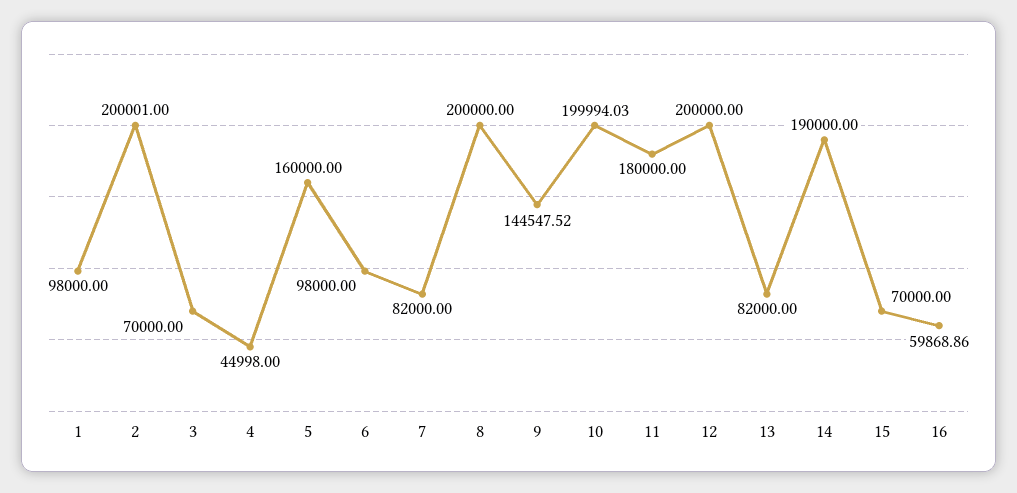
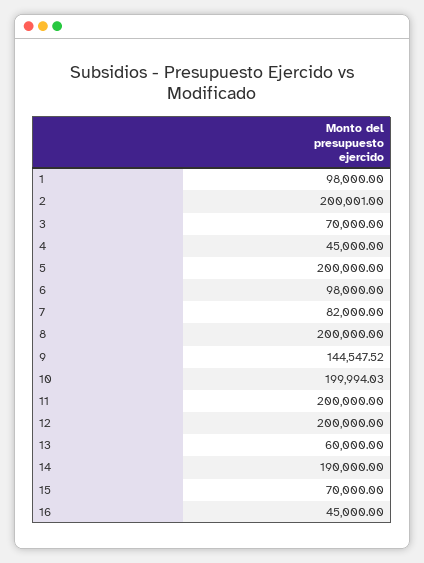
4: 44998 -> 45000
5: 160000 -> 200000
11: 180000 -> 200000
13: 82000 -> 60000
16: 59868.86 -> 45000

